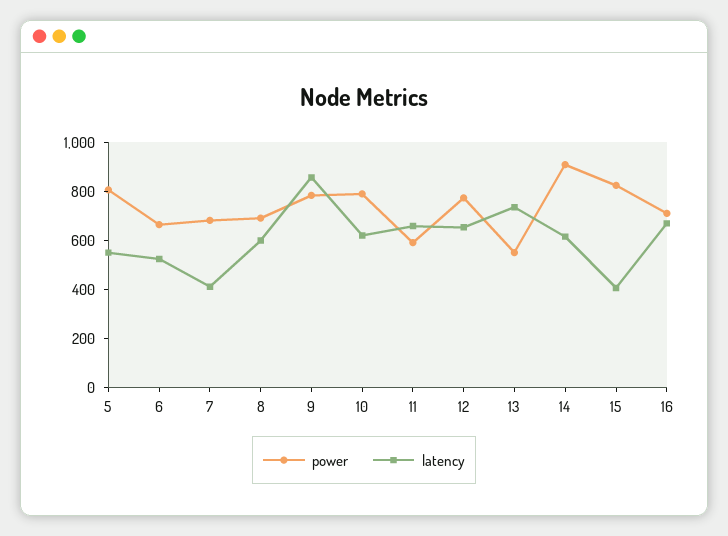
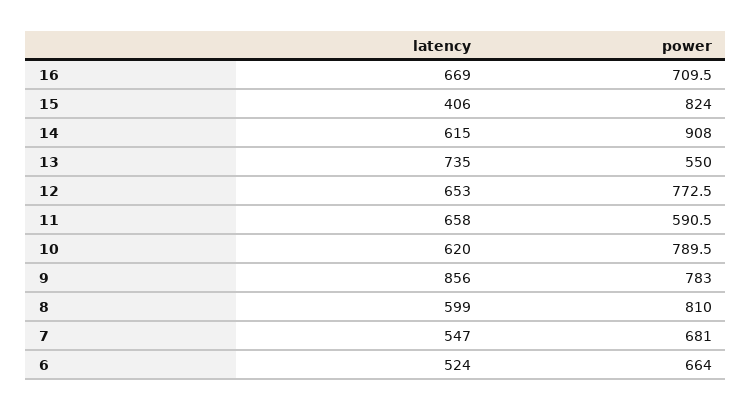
power, 5: 800 -> none
latency, 5: 550 -> none
latency, 7: 400 -> 547
power, 8: 700 -> 810

